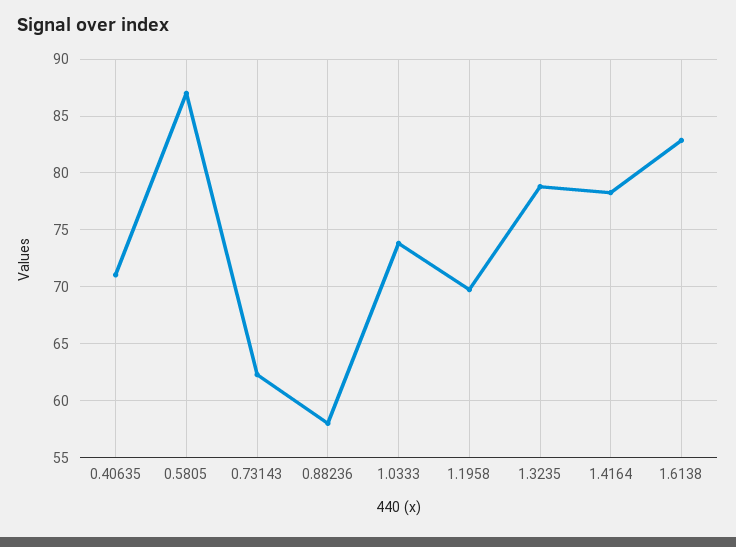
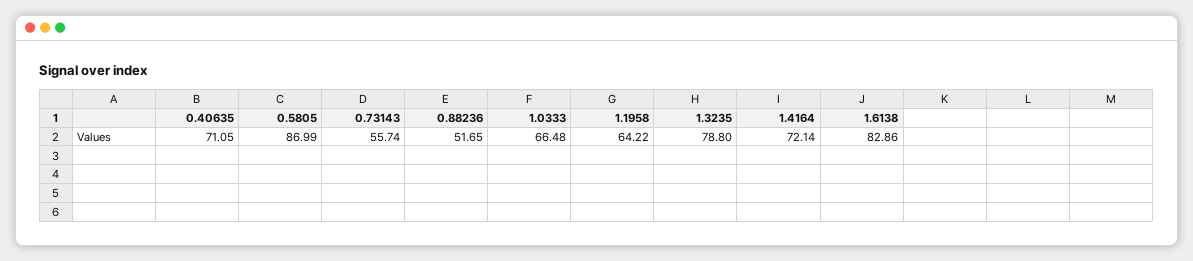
0.73143: 62 -> 55.74
0.88236: 58 -> 51.65
1.0333: 74 -> 66.48
1.1958: 70 -> 64.22
1.4164: 78 -> 72.14

